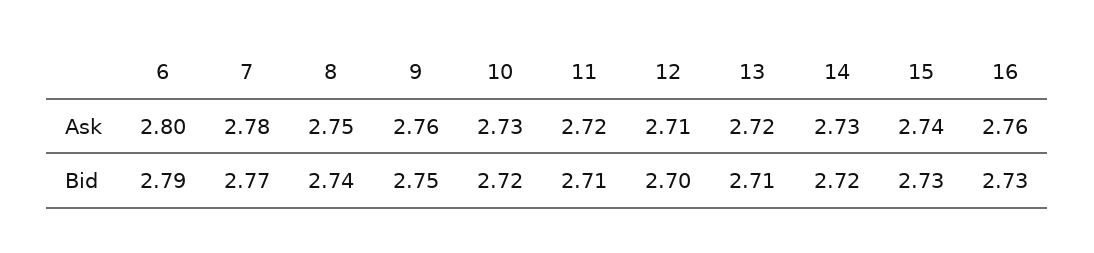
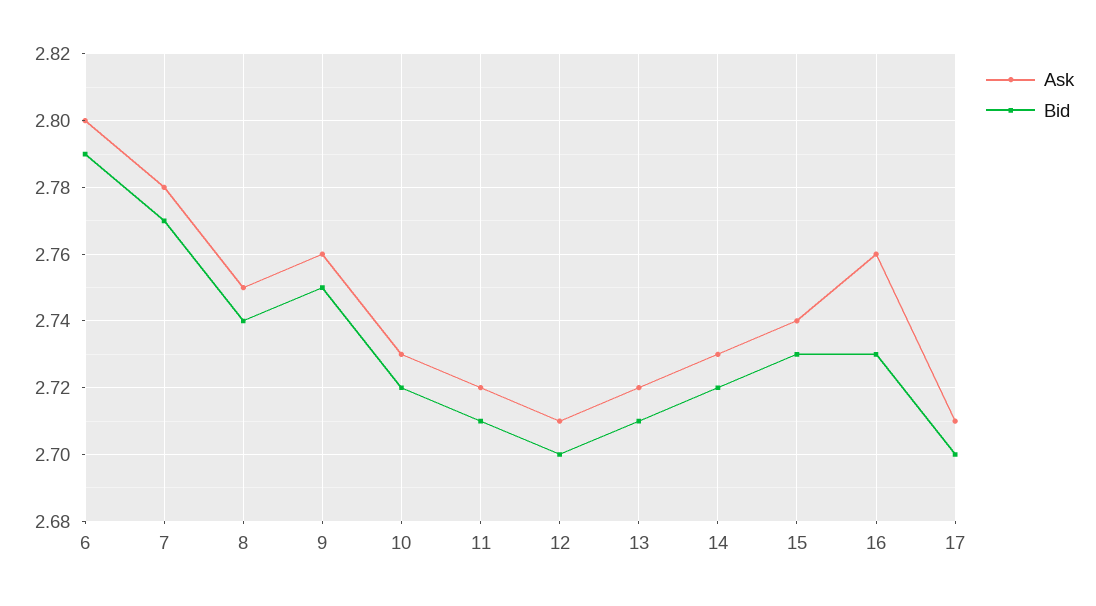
Ask, 17: none -> 2.71
Bid, 17: none -> 2.7

